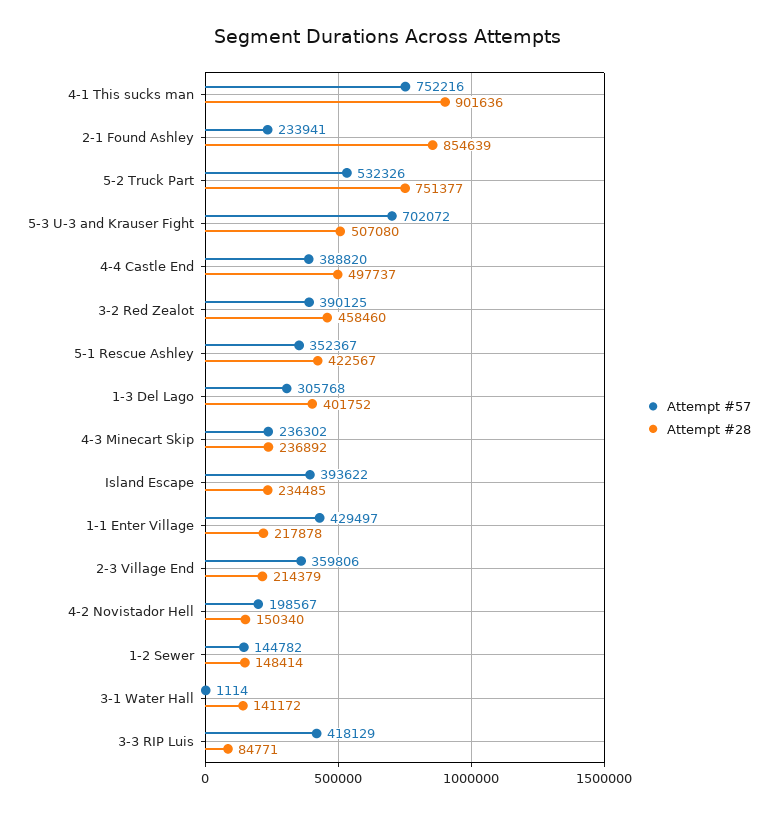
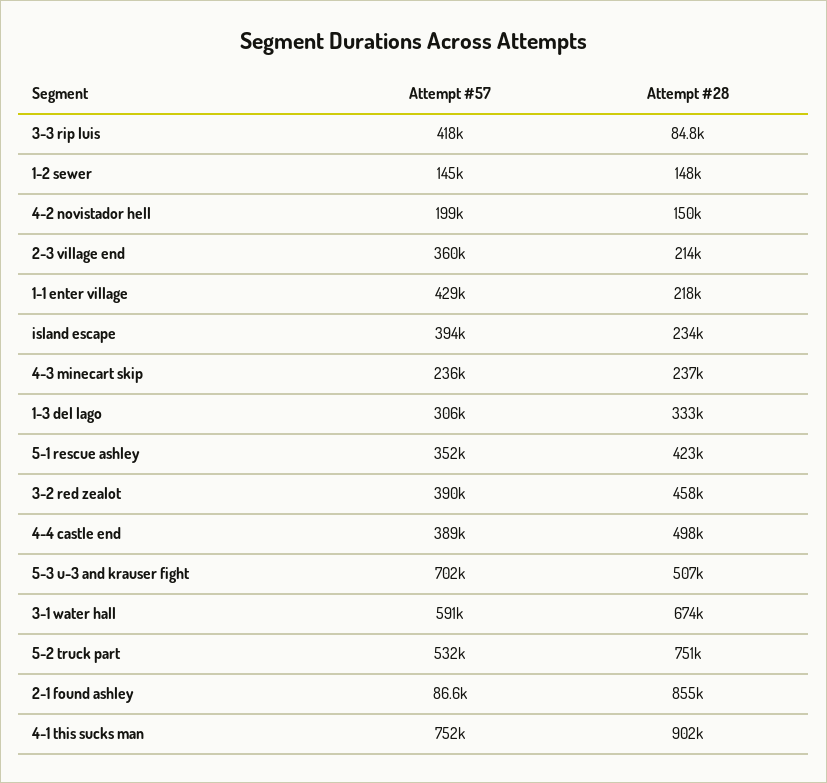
Attempt #57, 2-1 Found Ashley: 233941 -> 86600
Attempt #28, 1-3 Del Lago: 401752 -> 333000
Attempt #57, 3-1 Water Hall: 1114 -> 591000
Attempt #28, 3-1 Water Hall: 141172 -> 674000

